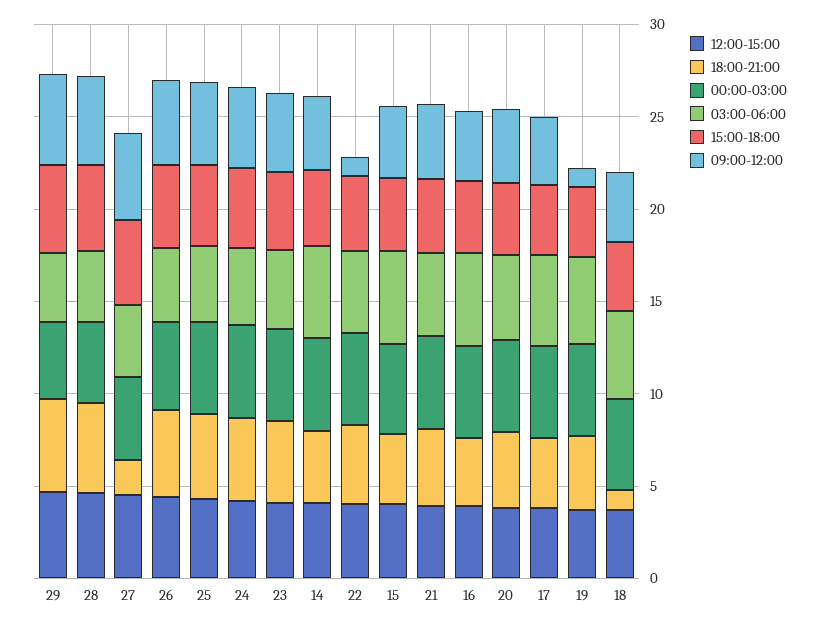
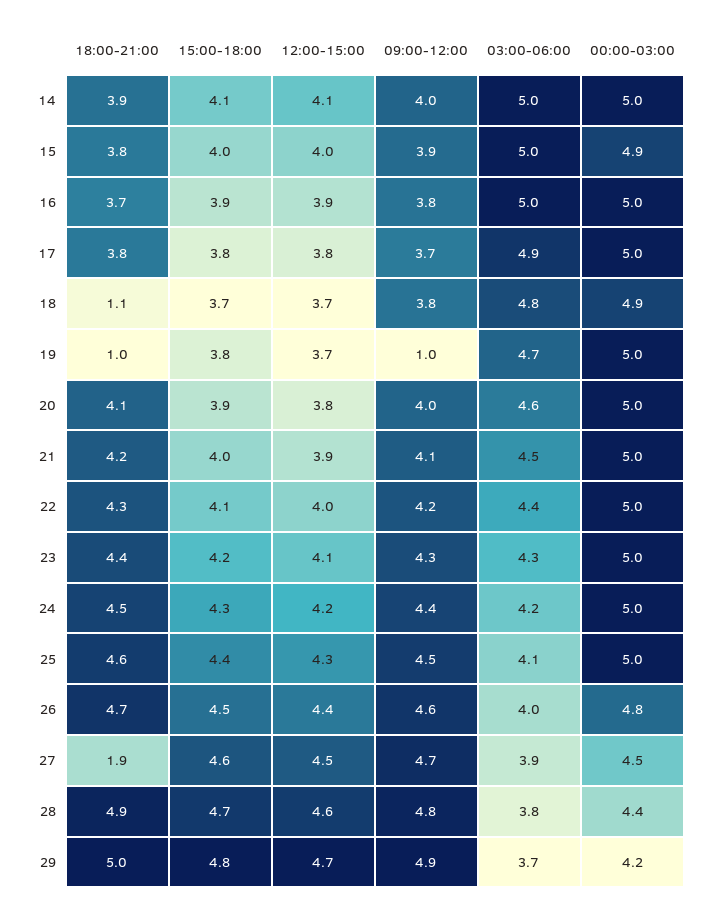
09:00-12:00, 22: 1 -> 4.2
18:00-21:00, 19: 4 -> 1

